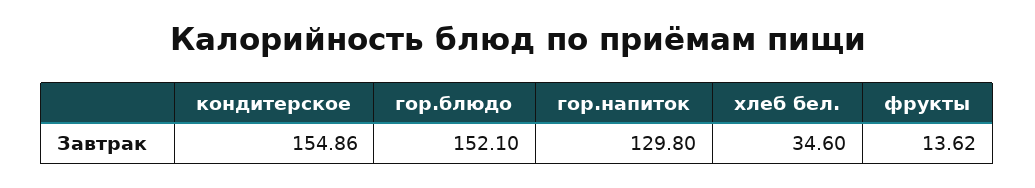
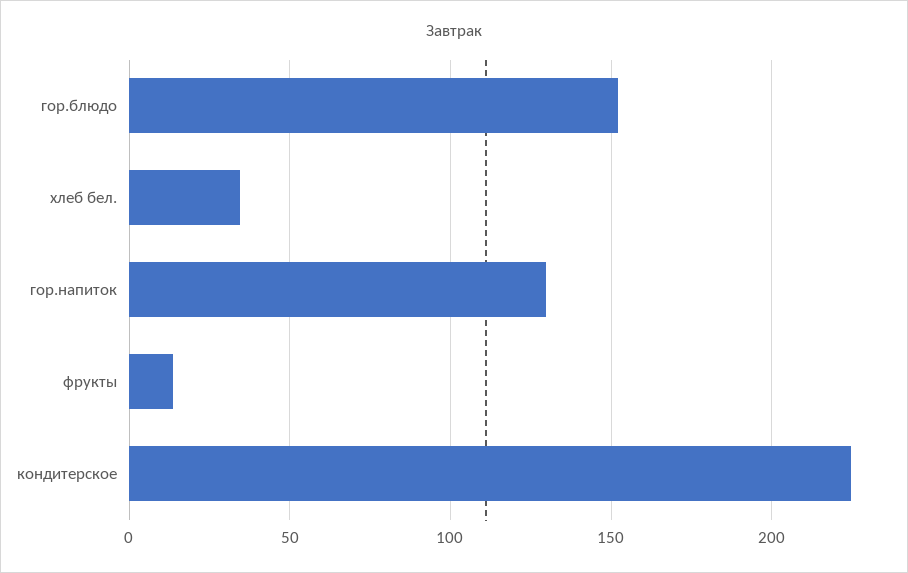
кондитерское: 154.86 -> 225

